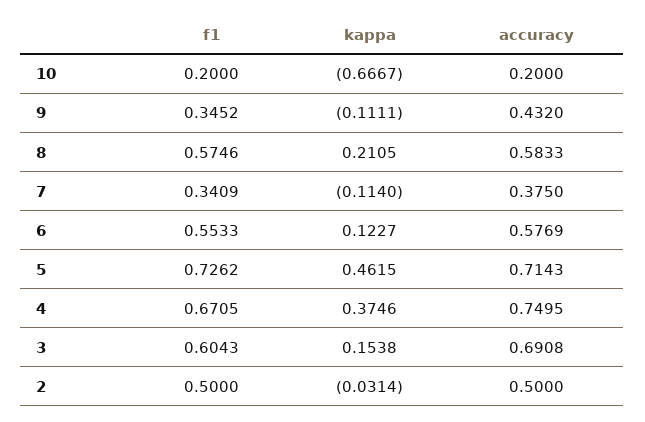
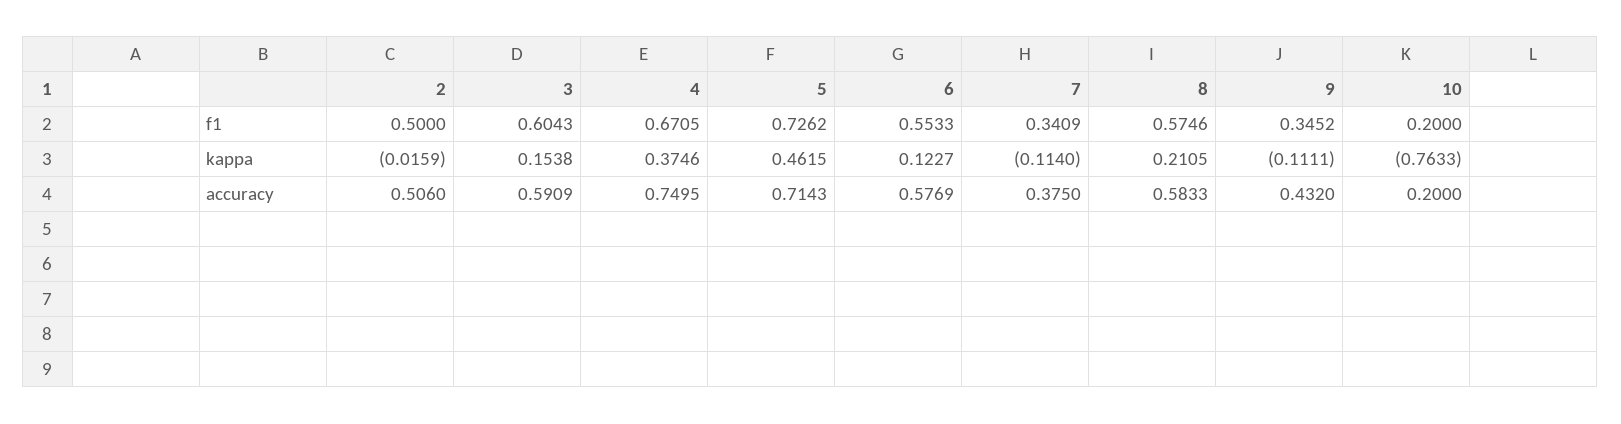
kappa, 10: -0.6667 -> -0.7633
accuracy, 3: 0.6908 -> 0.5909
kappa, 2: -0.0314 -> -0.0159
accuracy, 2: 0.5 -> 0.506

